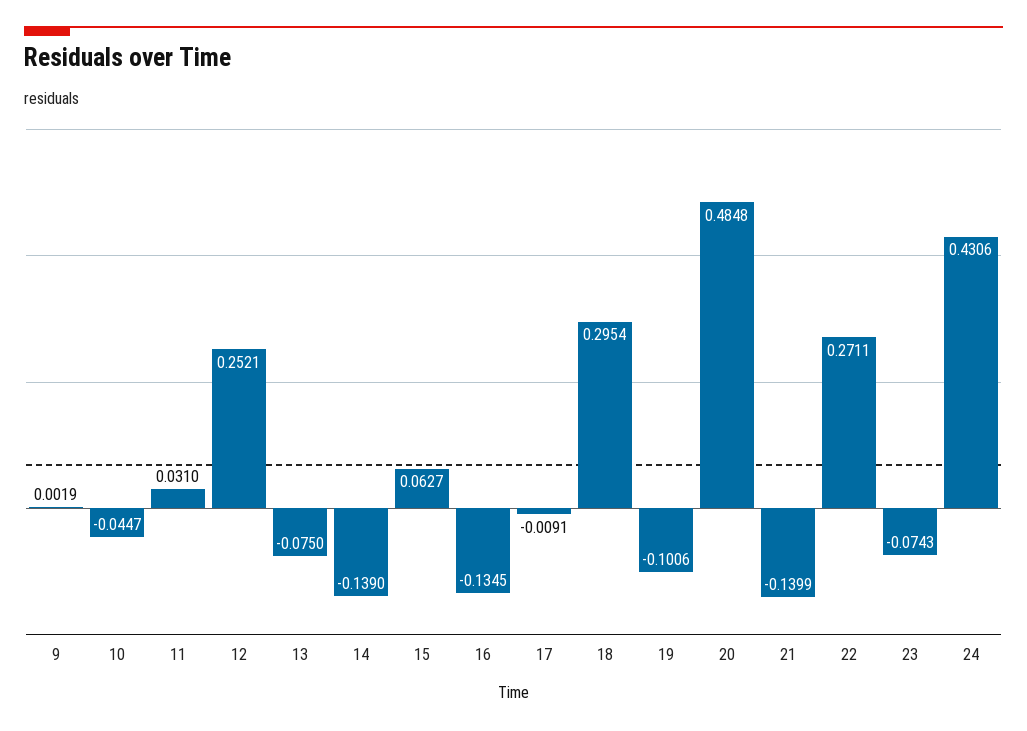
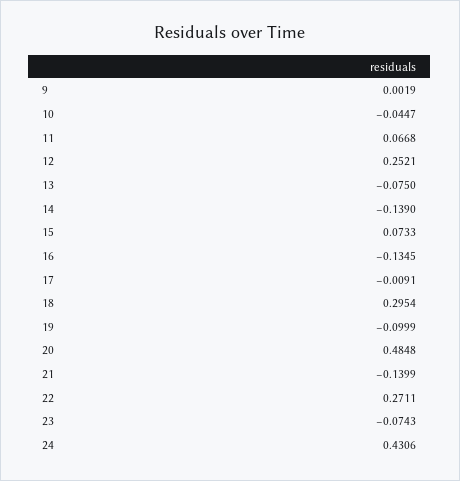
11: 0.031 -> 0.0668
15: 0.0627 -> 0.0733
19: -0.1006 -> -0.0999

